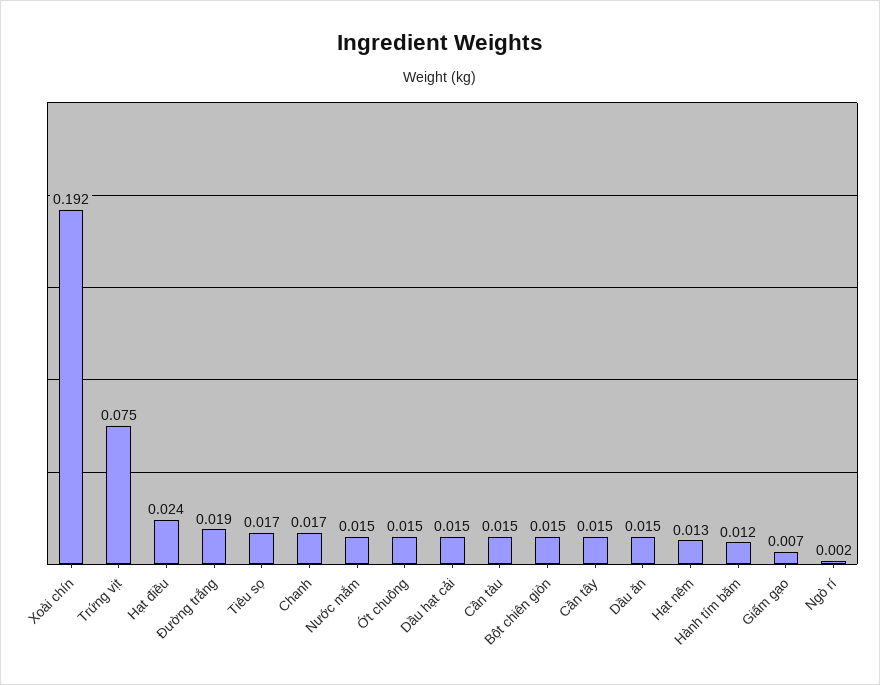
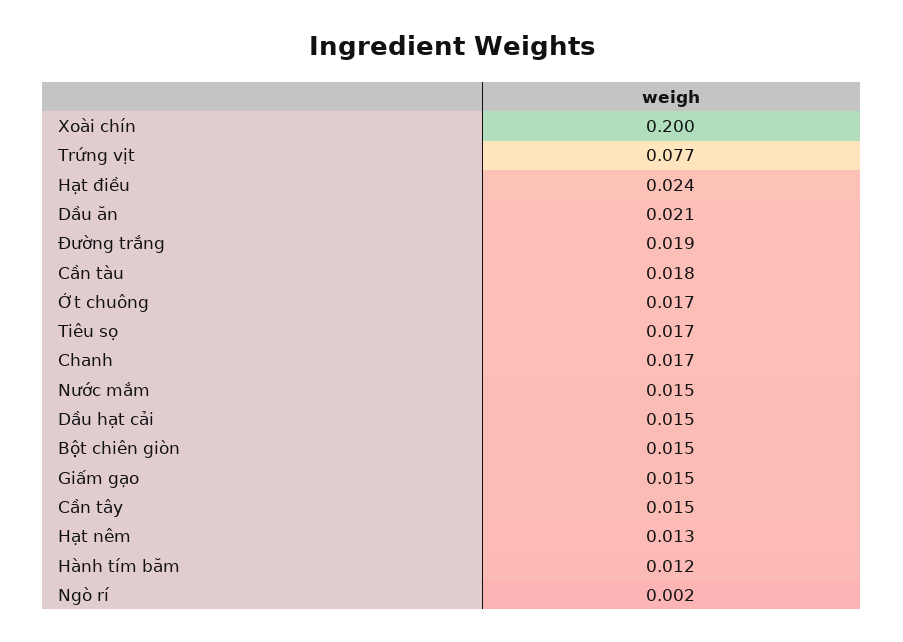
Xoài chín: 0.192 -> 0.2
Trứng vịt: 0.075 -> 0.077
Ớt chuông: 0.015 -> 0.017
Cần tàu: 0.015 -> 0.018
Dầu ăn: 0.015 -> 0.021
Giấm gạo: 0.007 -> 0.015

